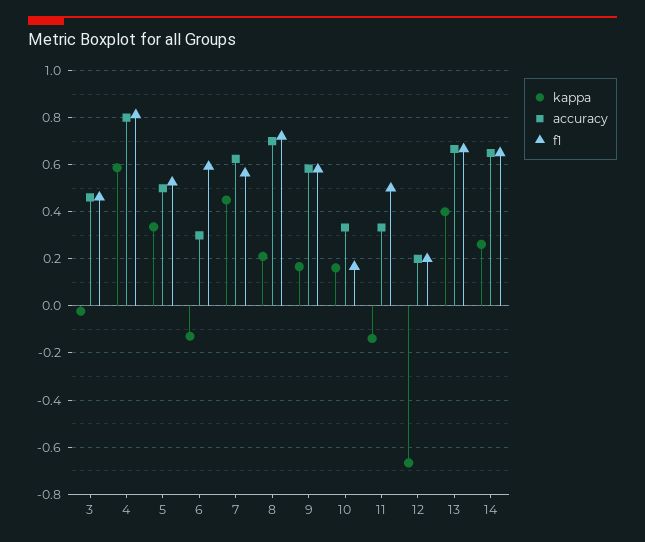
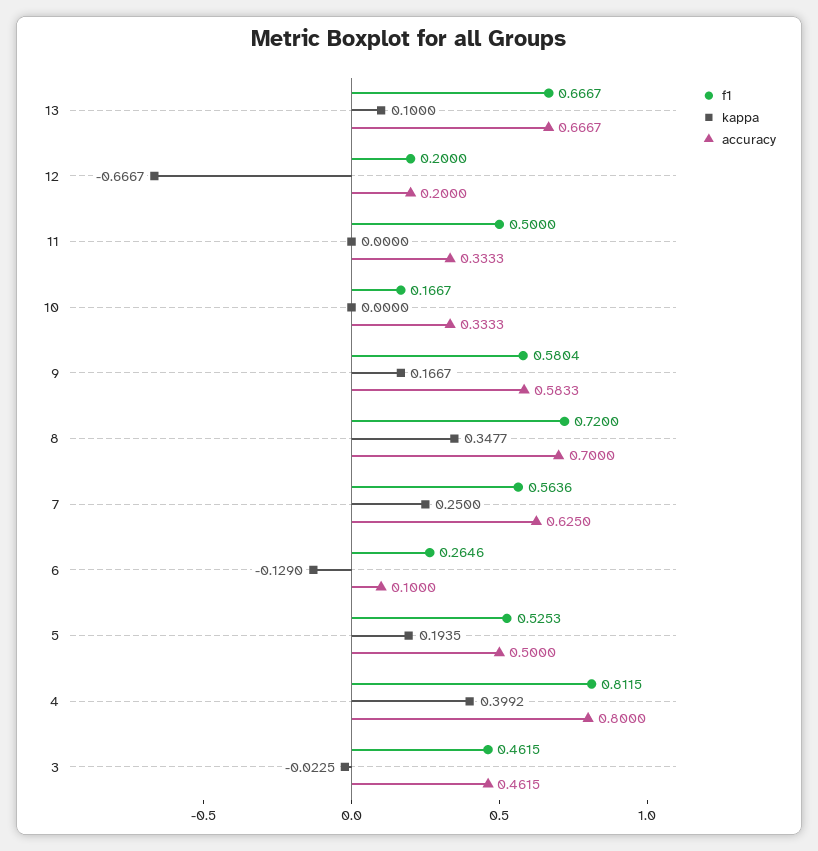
kappa, 4: 0.6 -> 0.3992
kappa, 5: 0.35 -> 0.1935
accuracy, 6: 0.3 -> 0.1
f1, 6: 0.6 -> 0.2646
kappa, 7: 0.45 -> 0.25
kappa, 8: 0.2 -> 0.3477
kappa, 10: 0.15 -> 0
kappa, 11: -0.15 -> 0
kappa, 13: 0.4 -> 0.1
kappa, 14: 0.25 -> none
accuracy, 14: 0.65 -> none
f1, 14: 0.65 -> none

